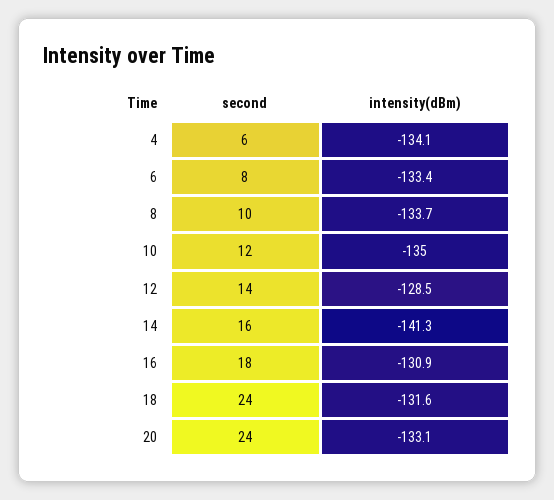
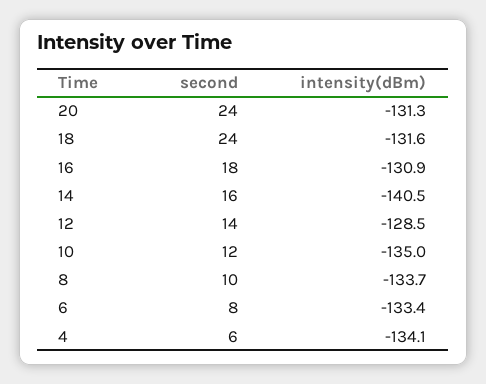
intensity(dBm), 14: -141.3 -> -140.5
intensity(dBm), 20: -133.1 -> -131.3

